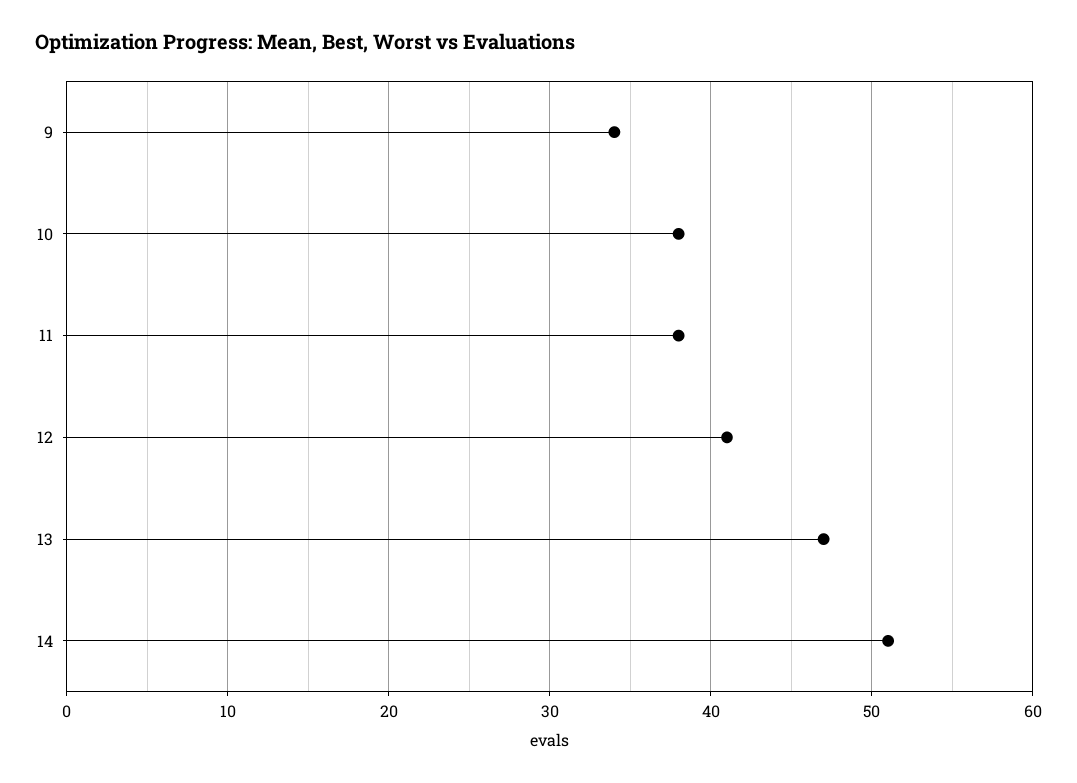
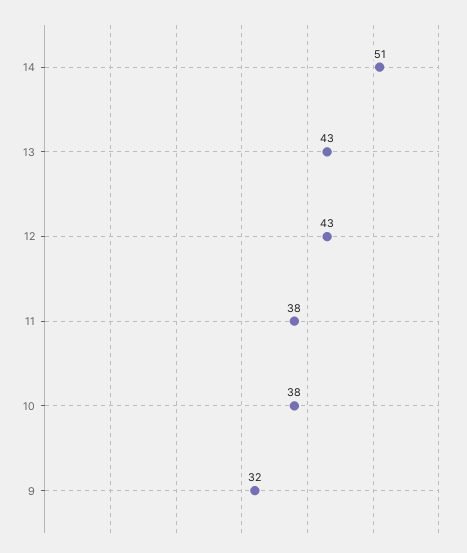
9: 34 -> 32
12: 41 -> 43
13: 47 -> 43

